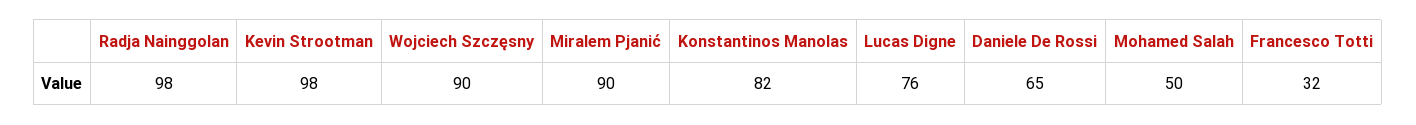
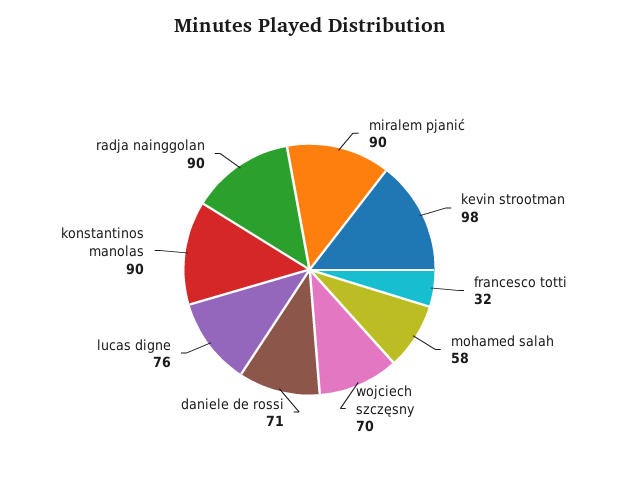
Radja Nainggolan: 98 -> 90
Wojciech Szczęsny: 90 -> 70
Konstantinos Manolas: 82 -> 90
Daniele De Rossi: 65 -> 71
Mohamed Salah: 50 -> 58

